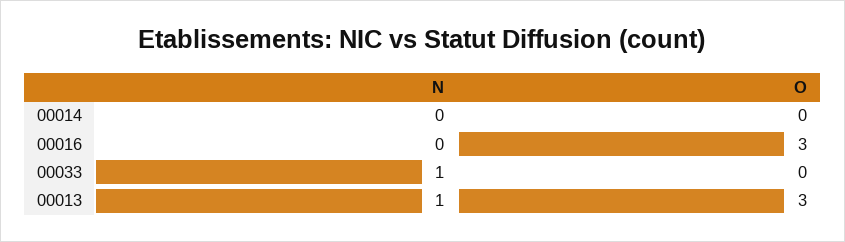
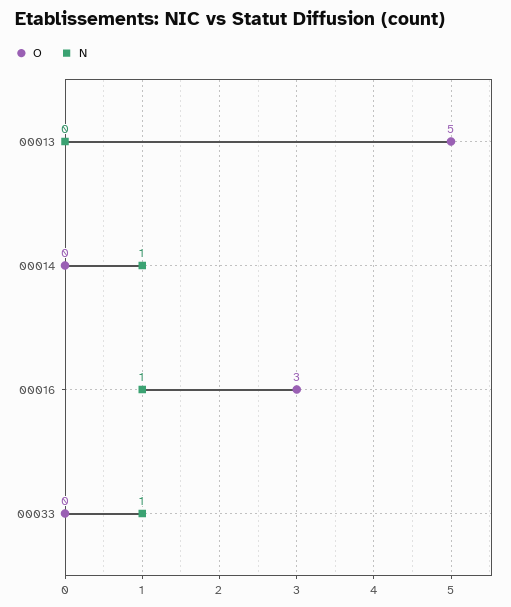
N, 00014: 0 -> 1
N, 00016: 0 -> 1
N, 00013: 1 -> 0
O, 00013: 3 -> 5

